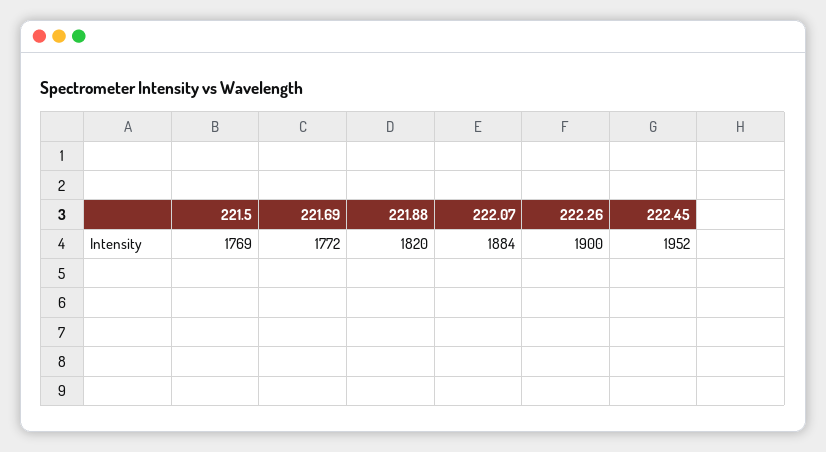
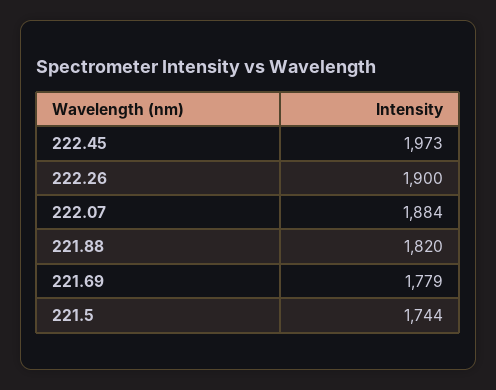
221.5: 1769 -> 1744
221.69: 1772 -> 1779
222.45: 1952 -> 1973

